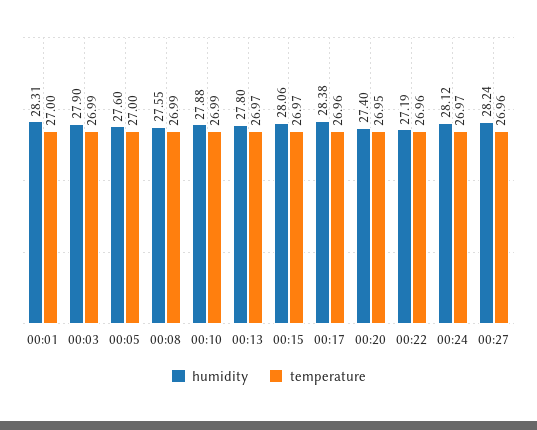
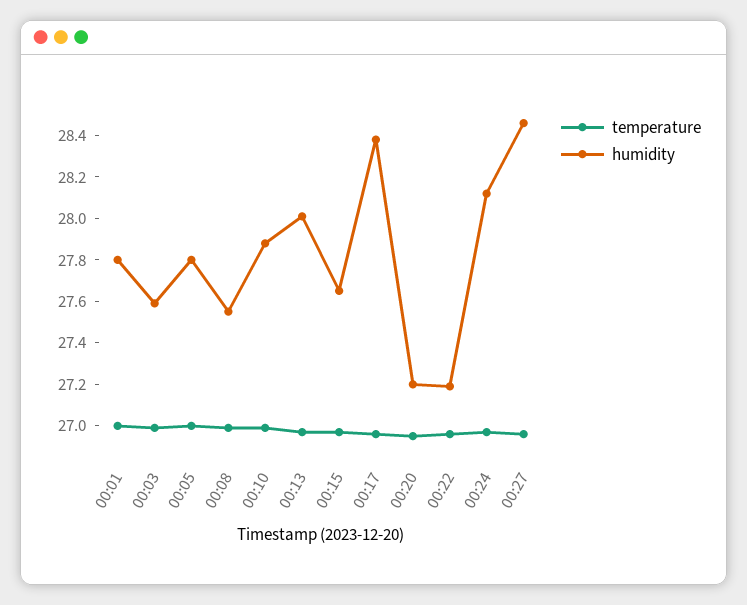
humidity, 00:01: 28.31 -> 27.8
humidity, 00:03: 27.9 -> 27.6
humidity, 00:05: 27.6 -> 27.8
humidity, 00:13: 27.8 -> 28
humidity, 00:15: 28.06 -> 27.65
humidity, 00:20: 27.4 -> 27.2
humidity, 00:27: 28.24 -> 28.45

